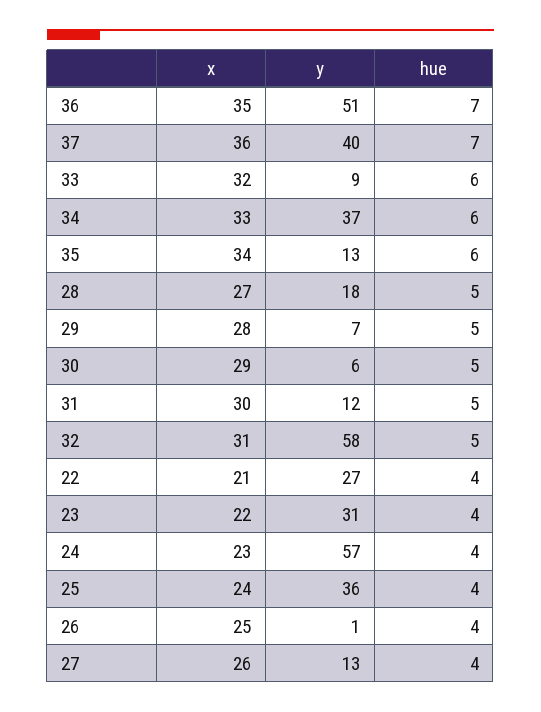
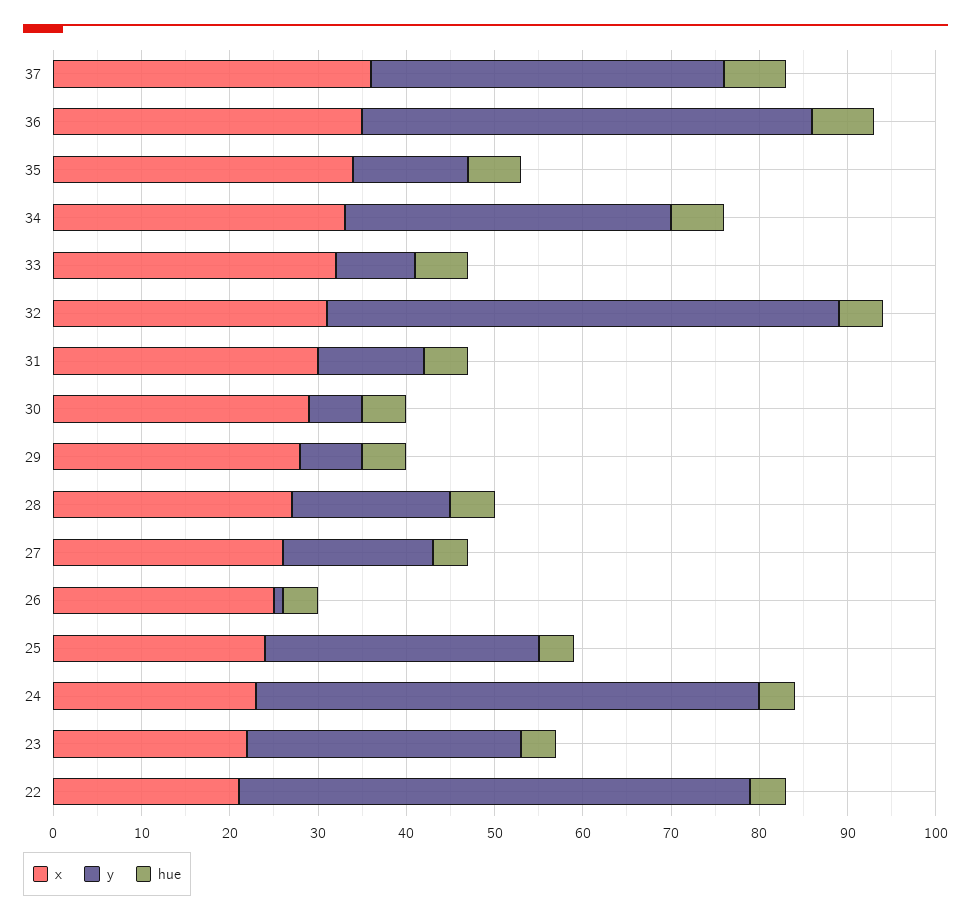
y, 22: 27 -> 58
y, 25: 36 -> 31
y, 27: 13 -> 17

